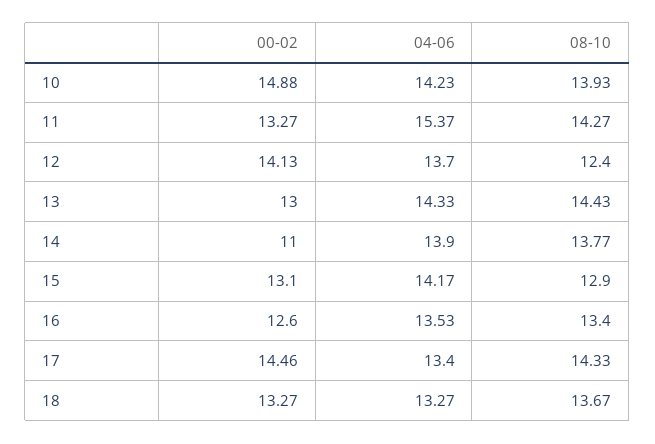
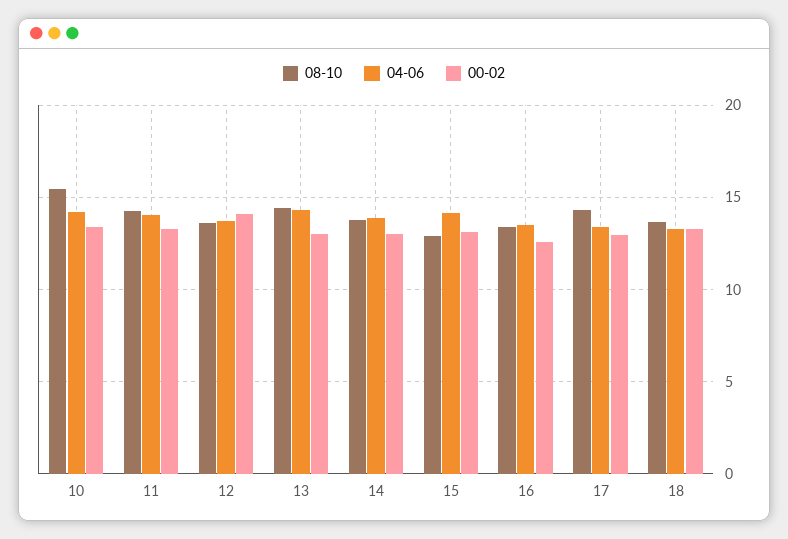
00-02, 10: 14.88 -> 13.5
08-10, 10: 13.93 -> 15.5
04-06, 11: 15.37 -> 14
08-10, 12: 12.4 -> 13.5
00-02, 14: 11 -> 13
00-02, 17: 14.46 -> 13

